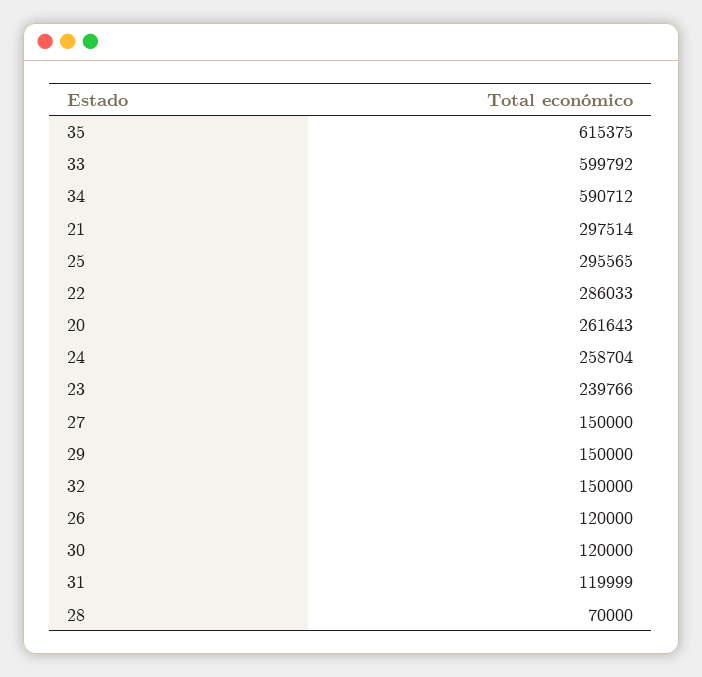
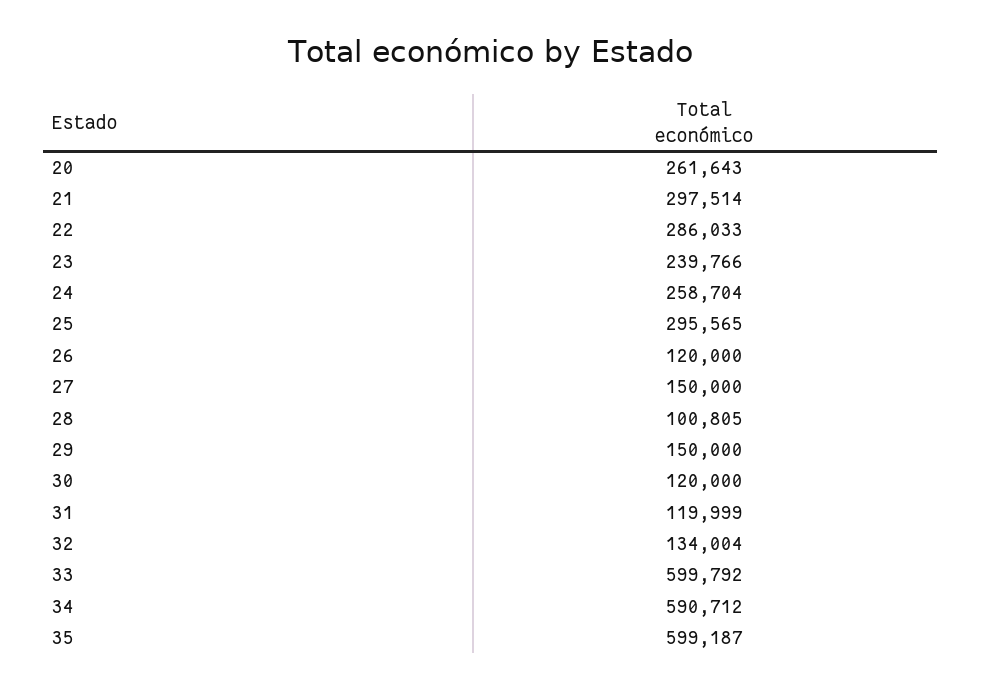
35: 615375 -> 599187
32: 150000 -> 134004
28: 70000 -> 100805

